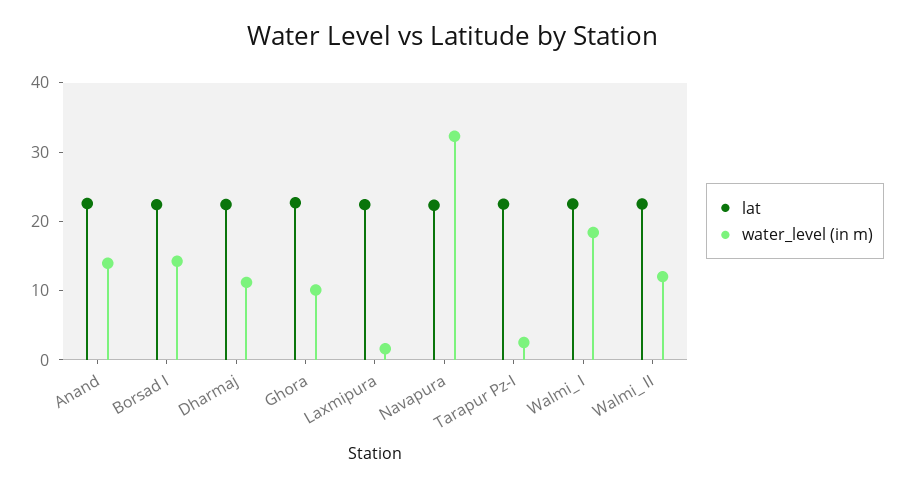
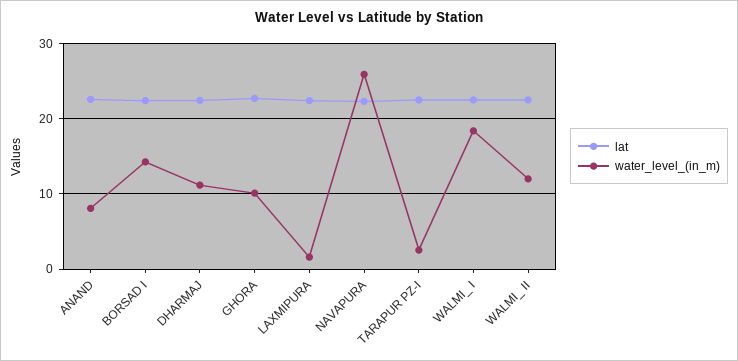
water_level (in m), Anand: 14 -> 8
water_level (in m), Navapura: 32 -> 26

